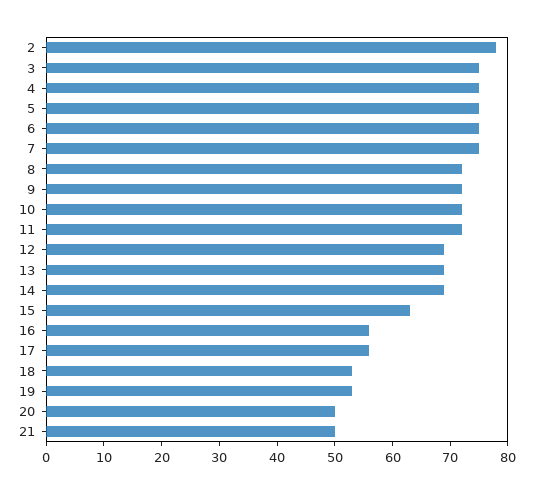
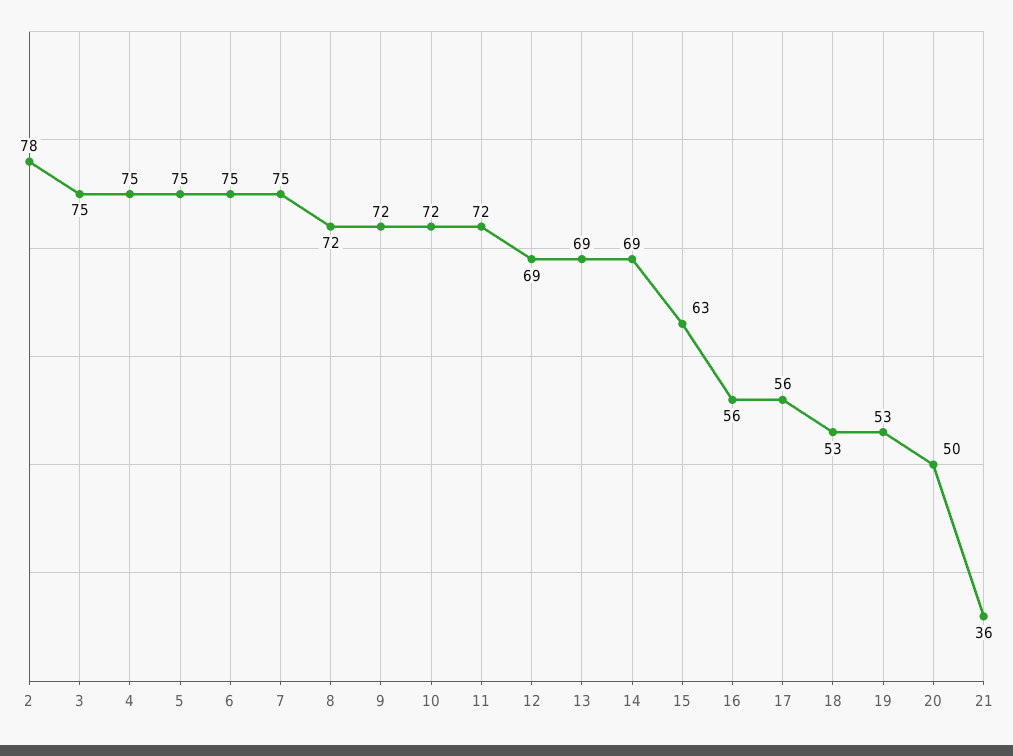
21: 50 -> 36

